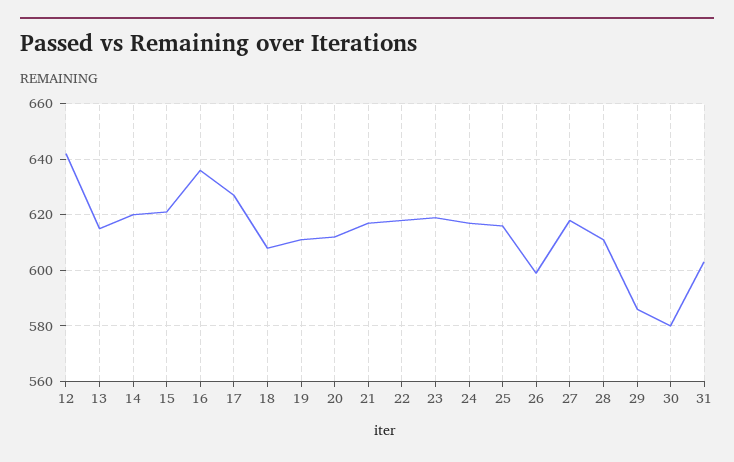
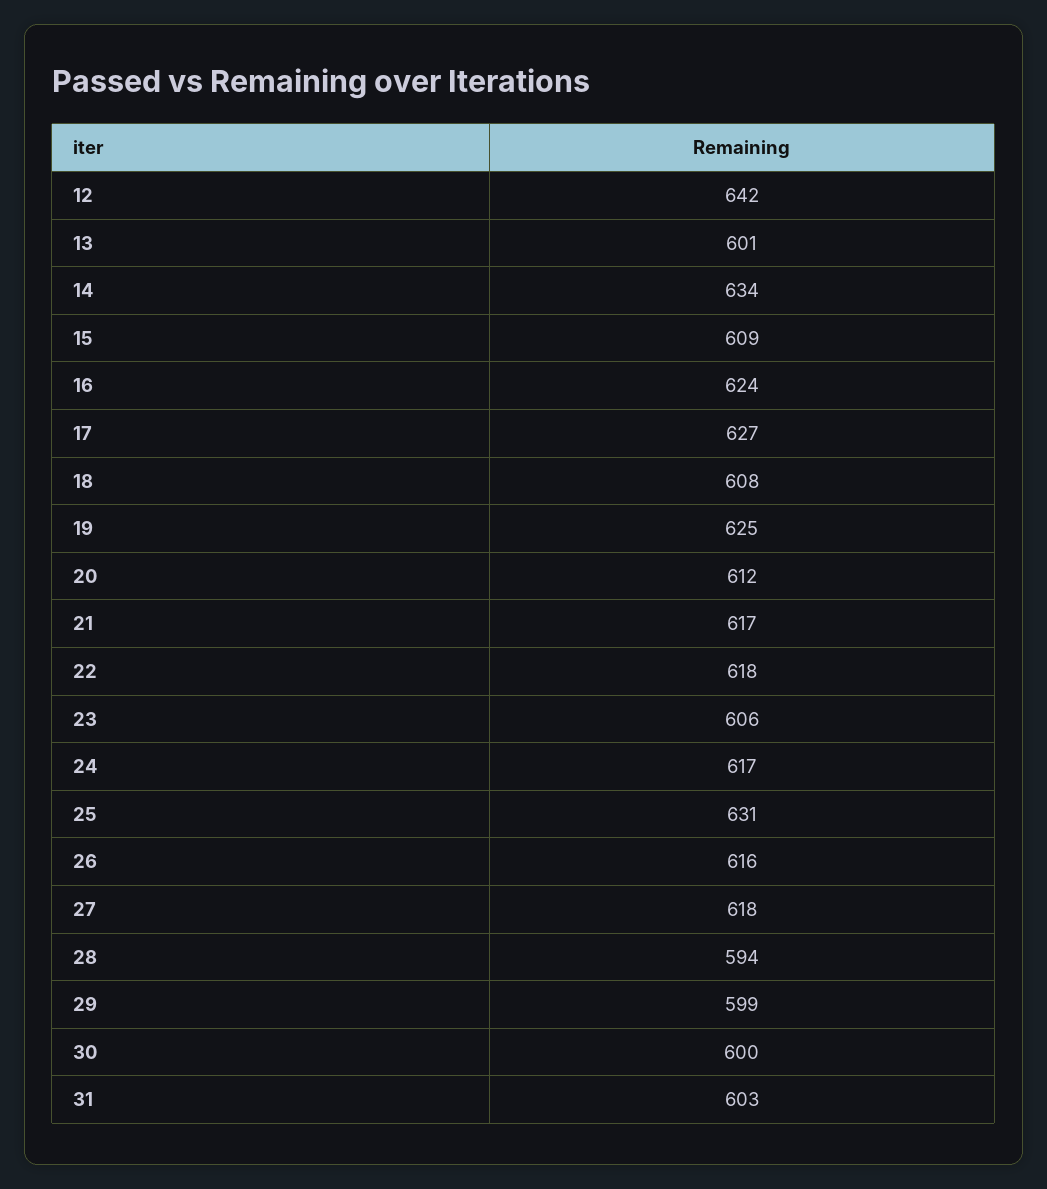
13: 615 -> 601
14: 620 -> 634
15: 620 -> 609
16: 635 -> 624
19: 610 -> 625
23: 620 -> 606
25: 615 -> 631
26: 600 -> 616
28: 610 -> 594
29: 585 -> 599
30: 580 -> 600

